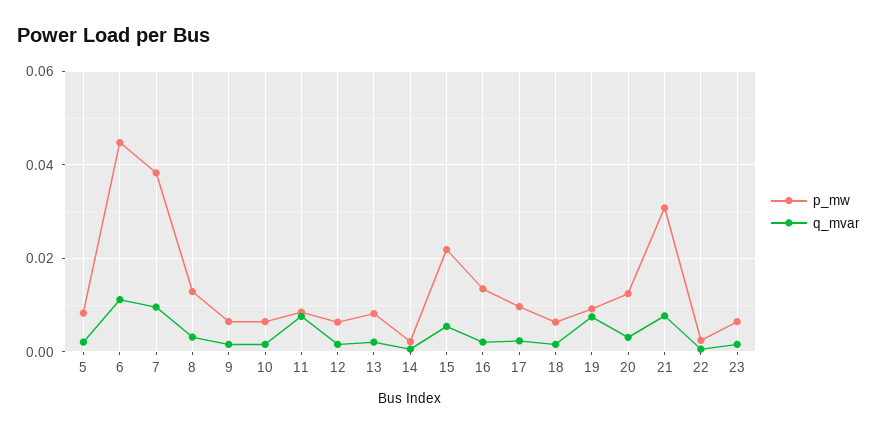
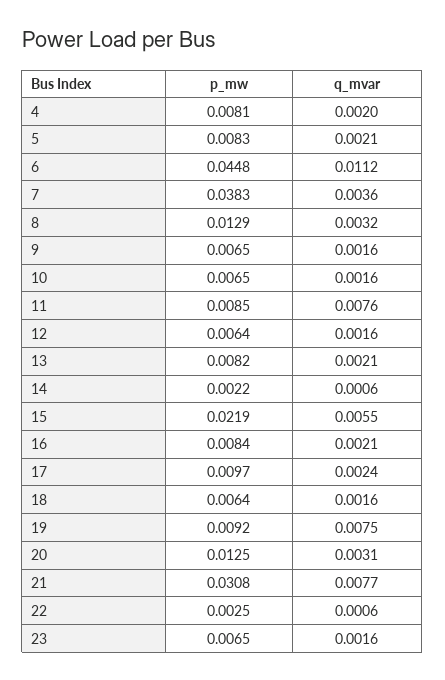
q_mvar, 7: 0.01 -> 0.0036
p_mw, 16: 0.014 -> 0.0084
p_mw, 4: none -> 0.0081
q_mvar, 4: none -> 0.002

